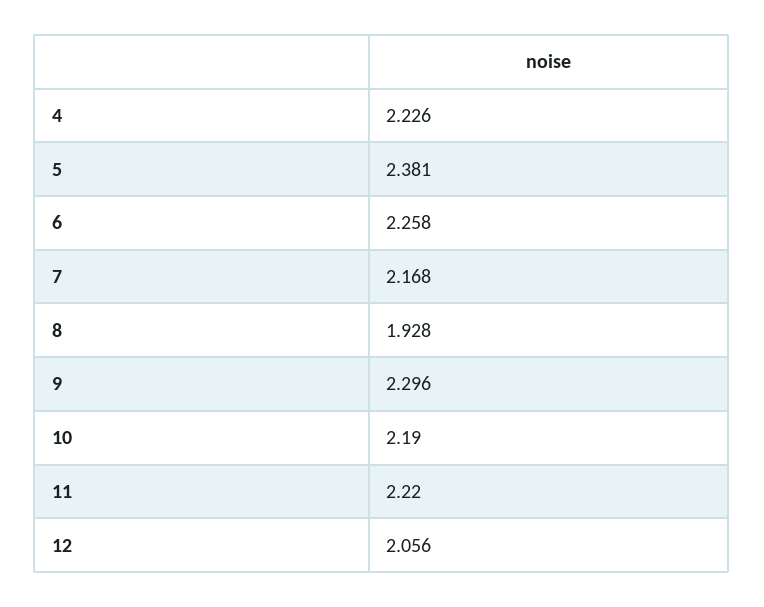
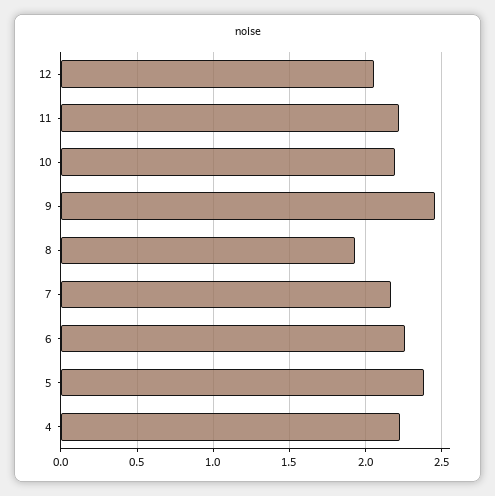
9: 2.296 -> 2.45

